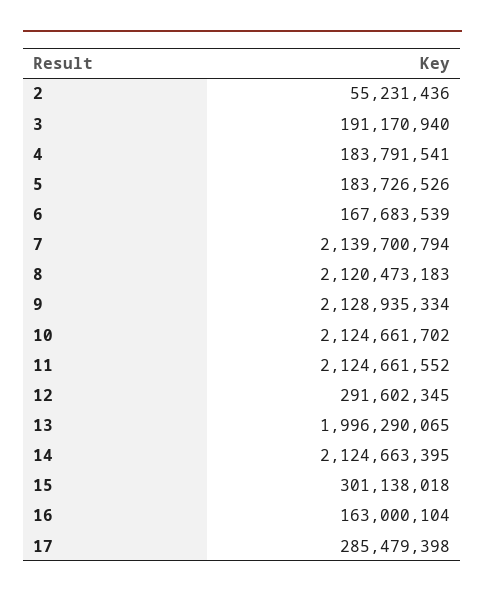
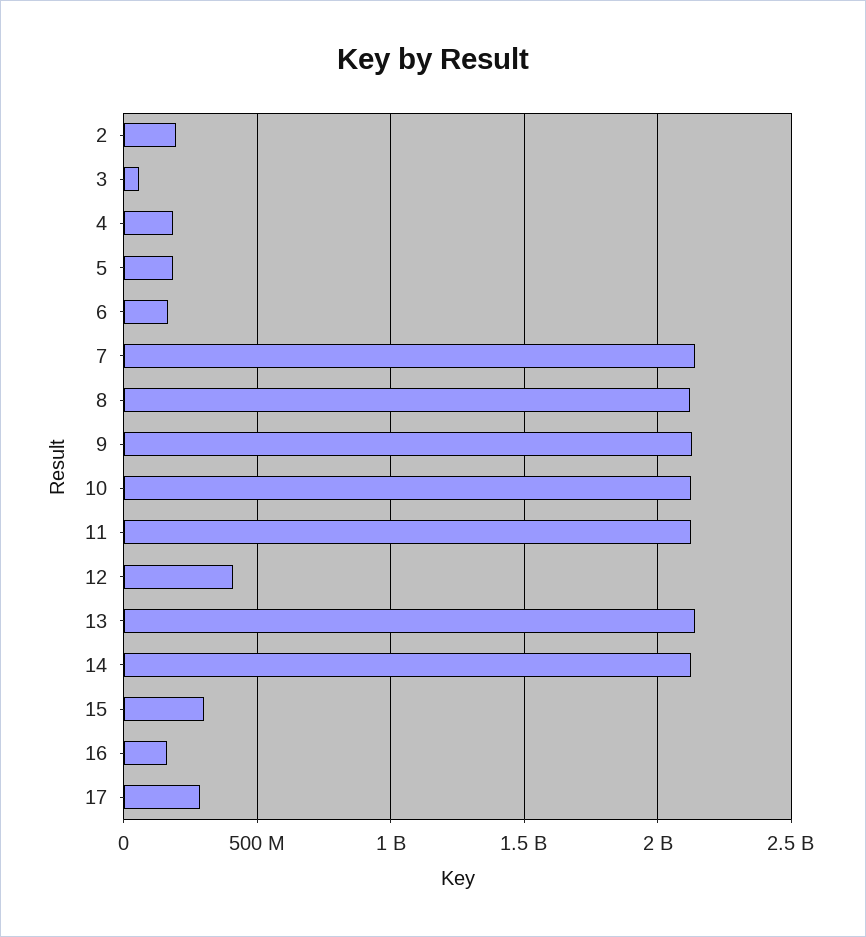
2: 55231436 -> 200000000
3: 191170940 -> 50000000
12: 291602345 -> 400000000
13: 1996290065 -> 2150000000

